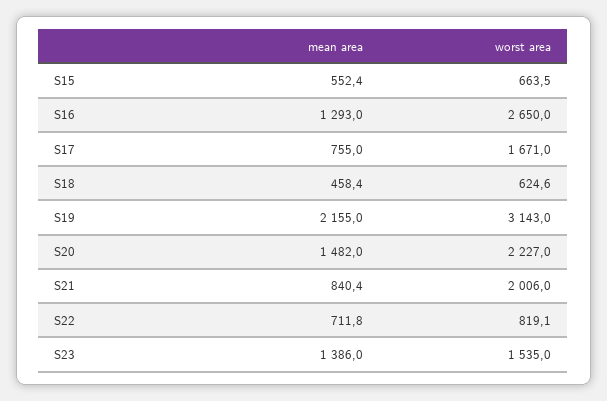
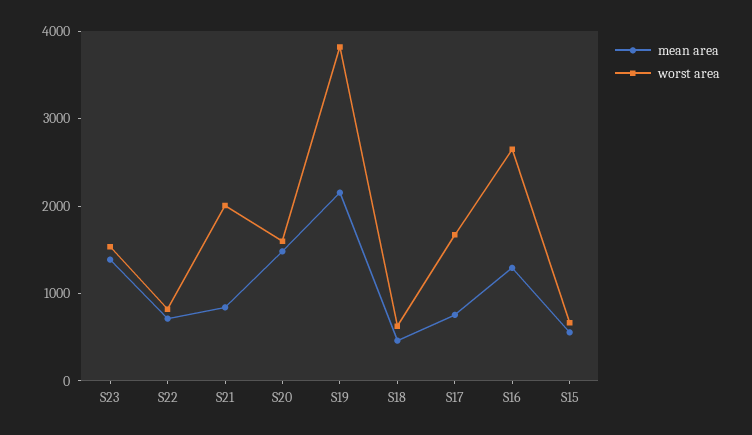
worst area, S19: 3143 -> 3800
worst area, S20: 2227 -> 1600

